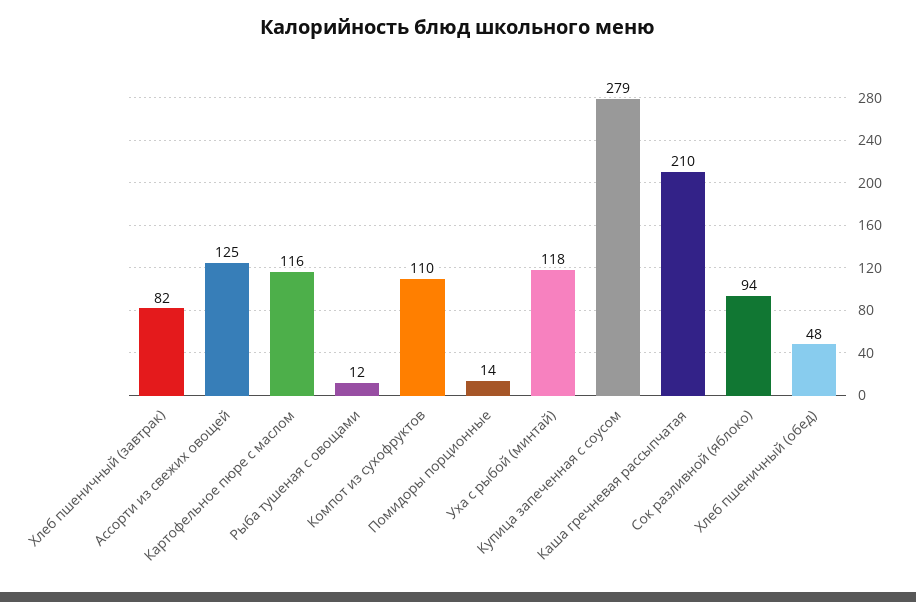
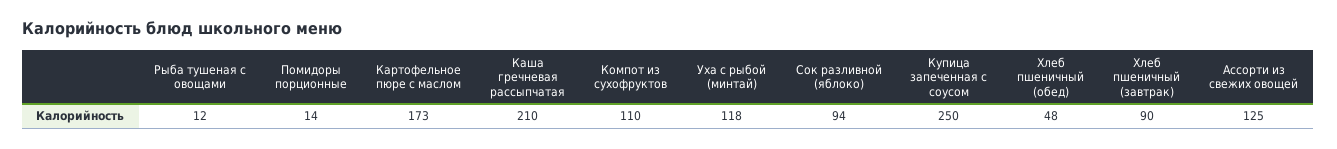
Хлеб пшеничный (завтрак): 82 -> 90
Картофельное пюре с маслом: 116 -> 173
Купица запеченная с соусом: 279 -> 250

